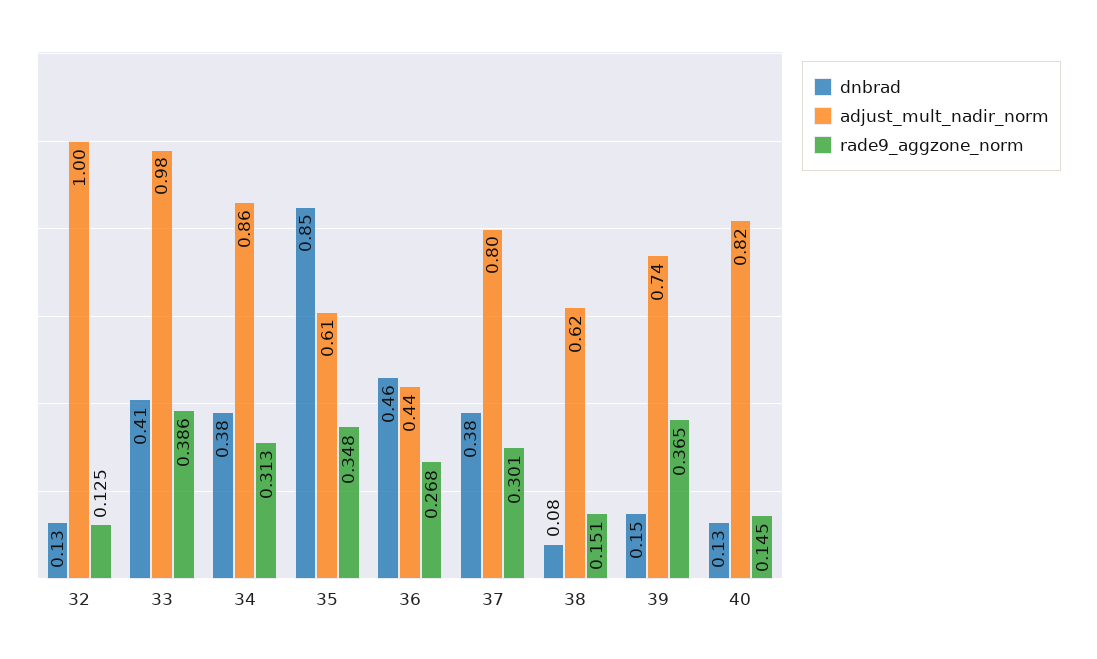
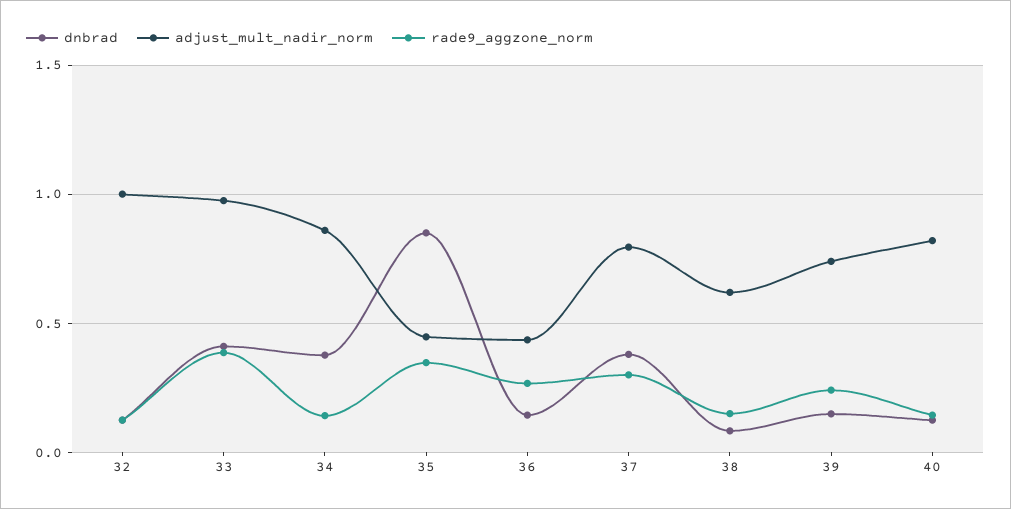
rade9_aggzone_norm, 34: 0.313 -> 0.15
adjust_mult_nadir_norm, 35: 0.61 -> 0.45
dnbrad, 36: 0.46 -> 0.15
rade9_aggzone_norm, 39: 0.365 -> 0.25

